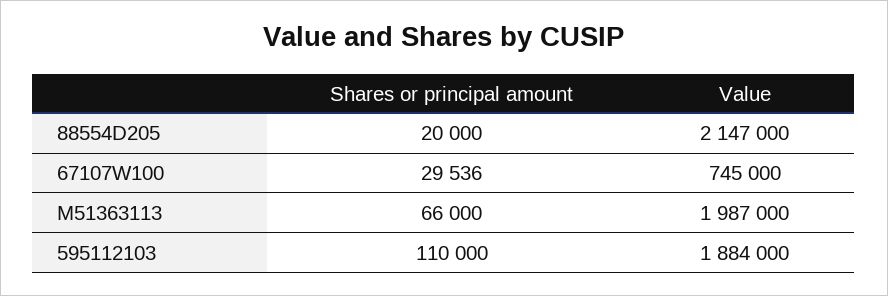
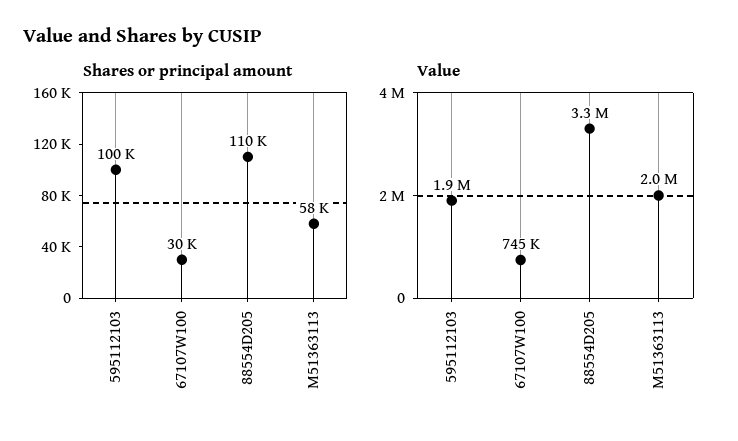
Shares or principal amount, 88554D205: 20000 -> 110000
Value, 88554D205: 2147000 -> 3300000
Shares or principal amount, M51363113: 66000 -> 58000
Shares or principal amount, 595112103: 110000 -> 100000

